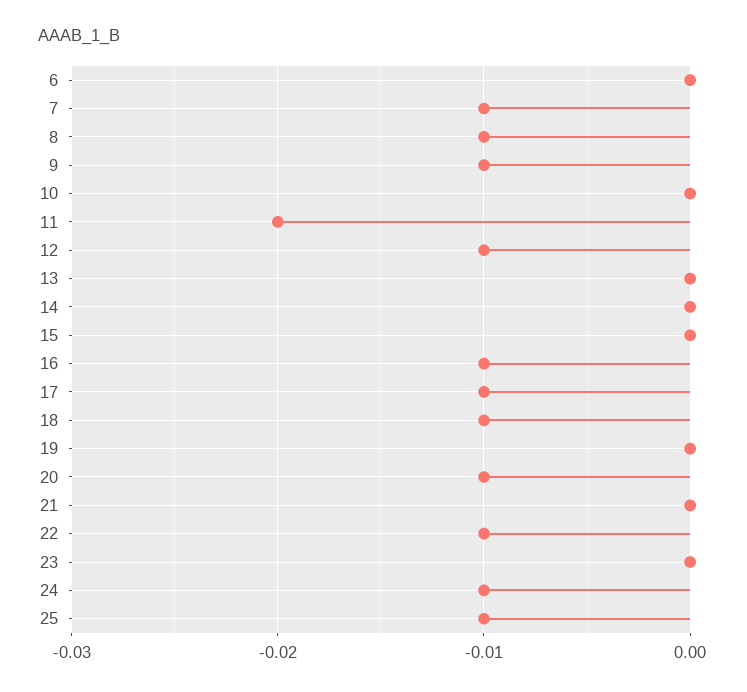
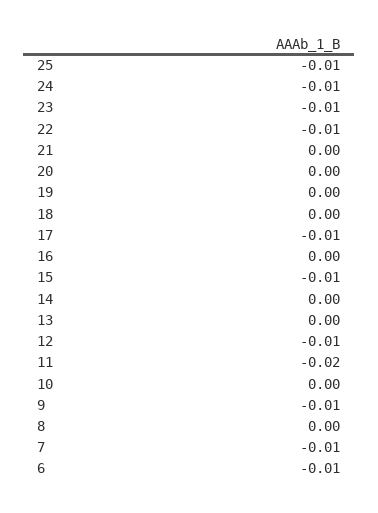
6: 0 -> -0.01
8: -0.01 -> 0
15: 0 -> -0.01
16: -0.01 -> 0
18: -0.01 -> 0
20: -0.01 -> 0
23: 0 -> -0.01

